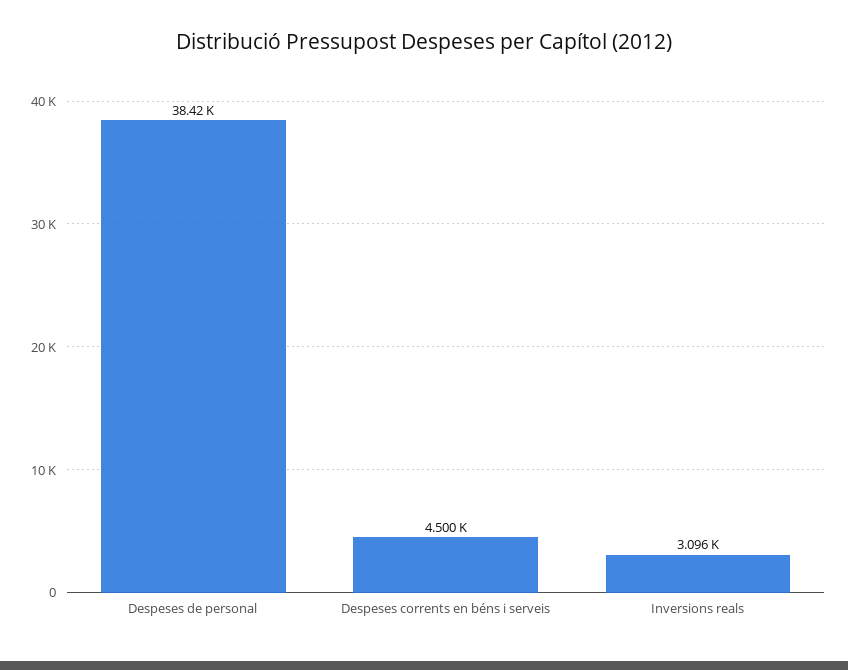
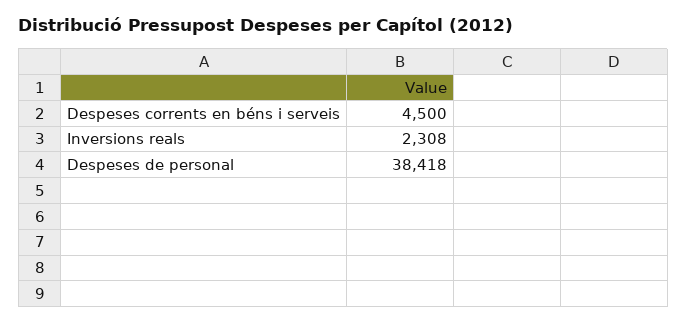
Inversions reals: 3096 -> 2308

